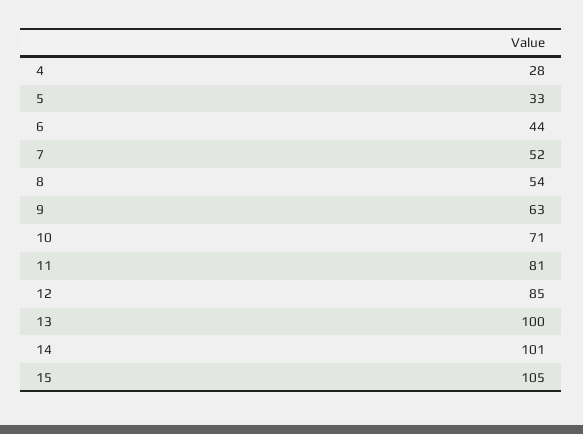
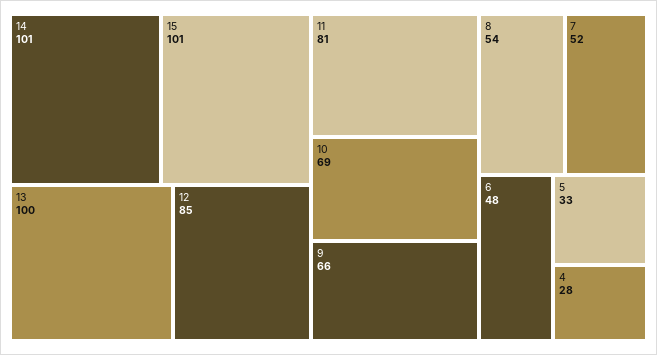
6: 44 -> 48
9: 63 -> 66
10: 71 -> 69
15: 105 -> 101

